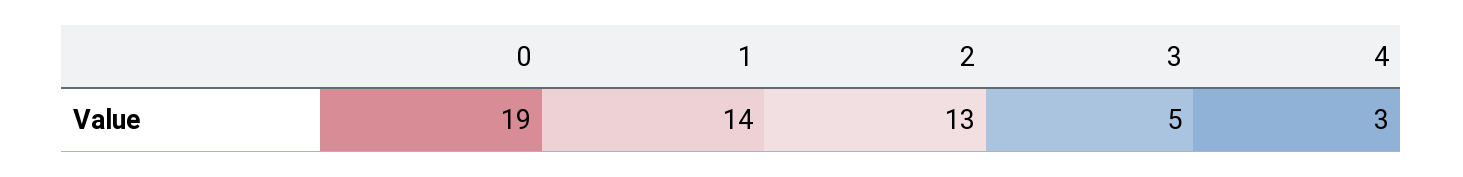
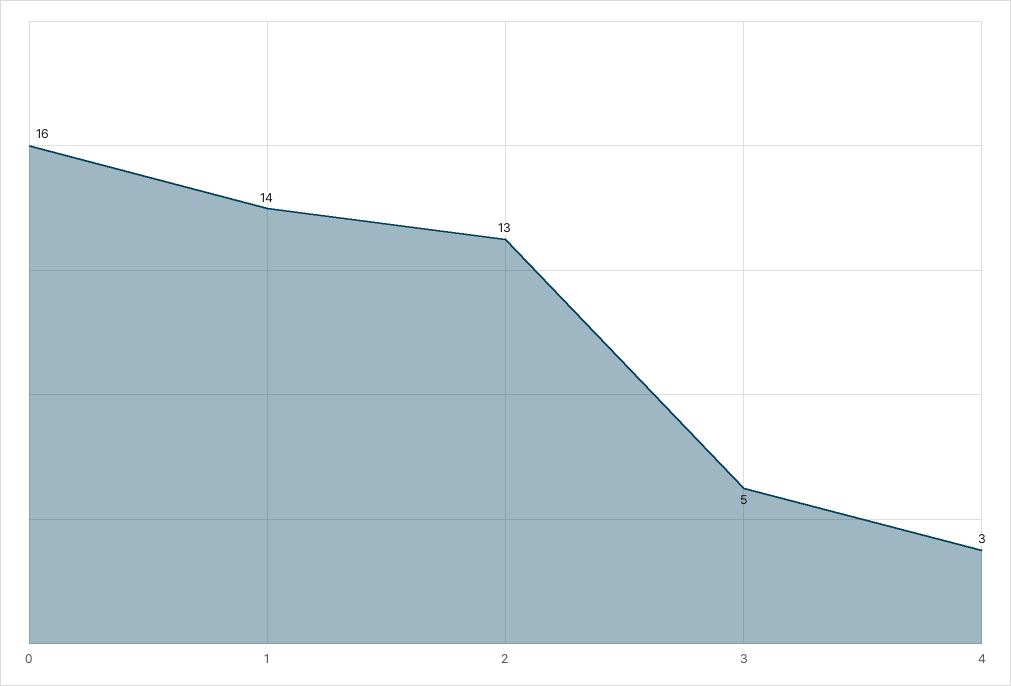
0: 19 -> 16

